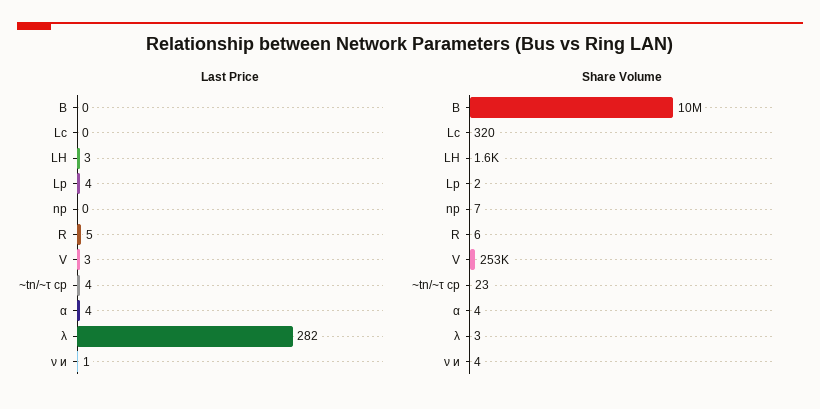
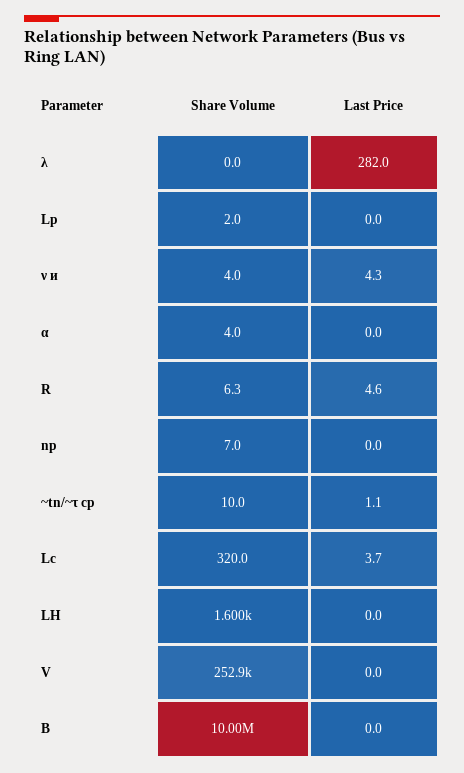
Last Price, Lc: 0 -> 3.7
Last Price, LH: 3 -> 0
Last Price, Lp: 4 -> 0
Last Price, V: 3 -> 0
Last Price, ~tn/~τ ср: 4 -> 1.1
Last Price, α: 4 -> 0
Last Price, ν и: 1 -> 4.3
Share Volume, ~tn/~τ ср: 23 -> 10
Share Volume, λ: 3 -> 0

